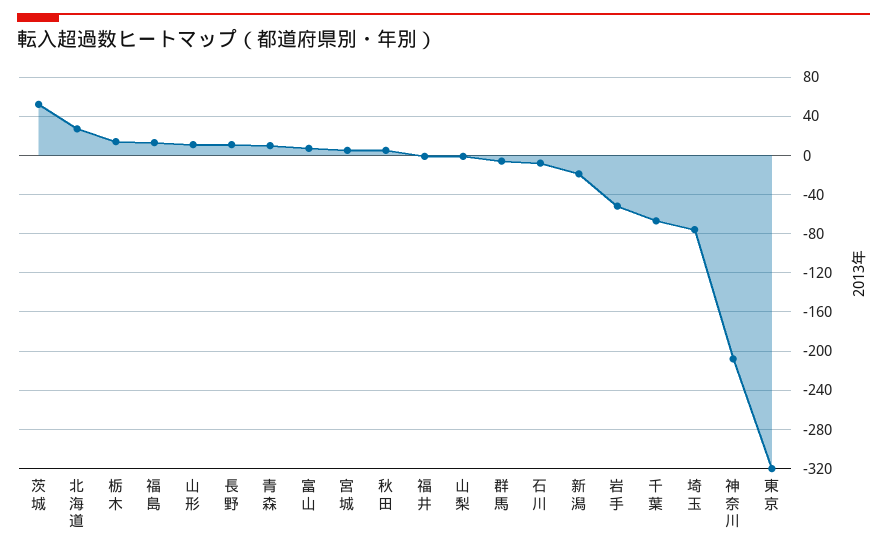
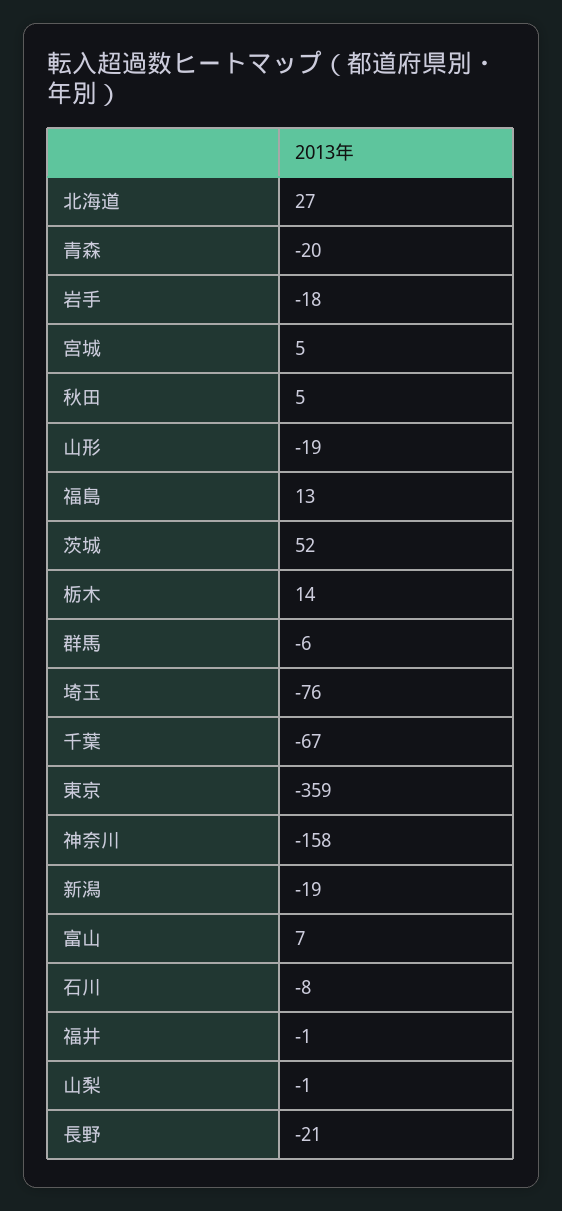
山形: 10 -> -19
長野: 10 -> -21
青森: 10 -> -20
岩手: -50 -> -18
神奈川: -210 -> -158
東京: -320 -> -359

